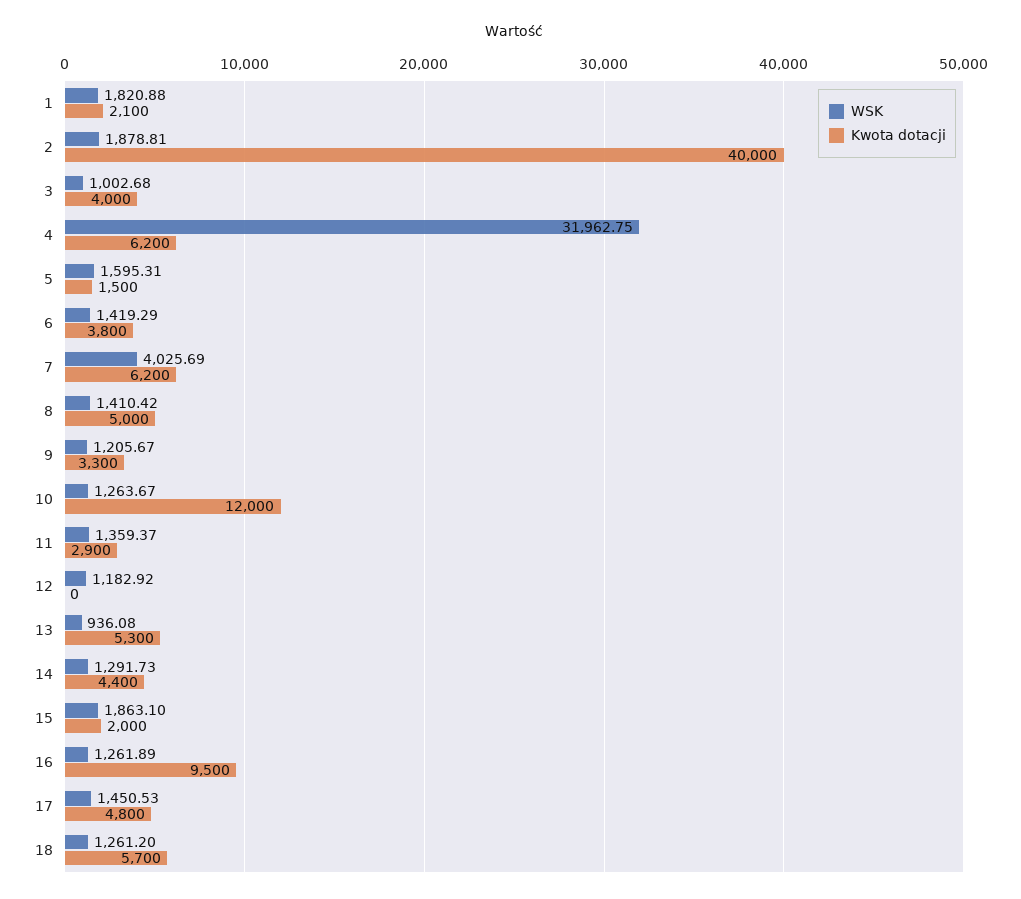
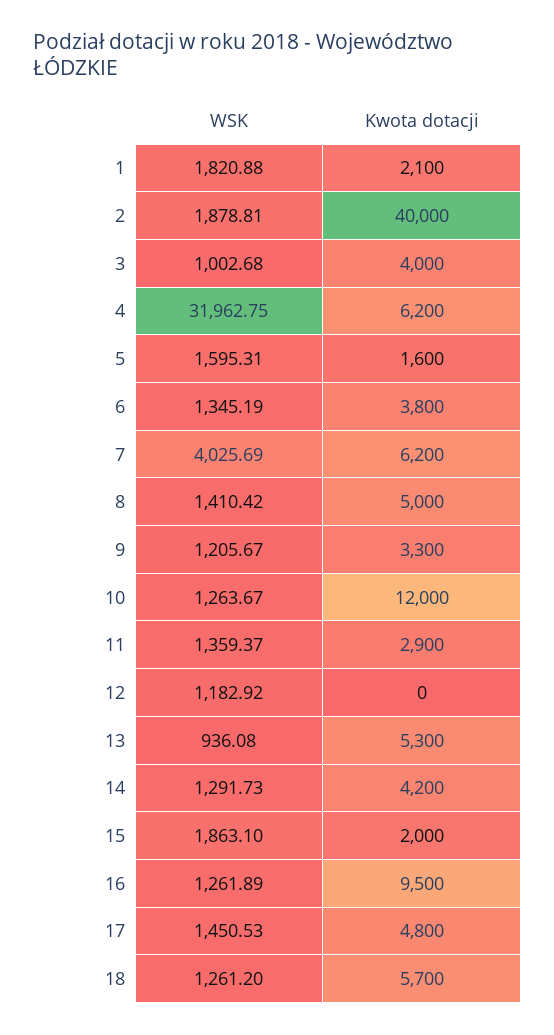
Kwota dotacji, 5: 1500 -> 1600
WSK, 6: 1419.29 -> 1345.19
Kwota dotacji, 14: 4400 -> 4200

